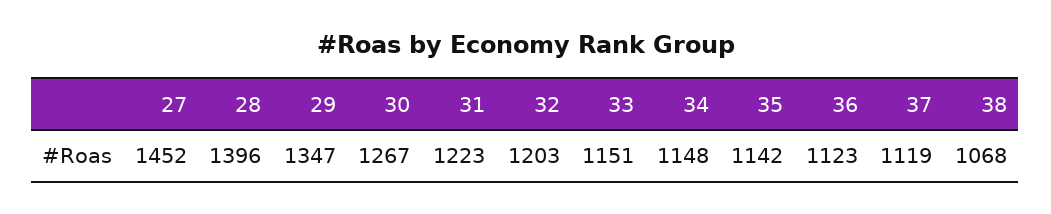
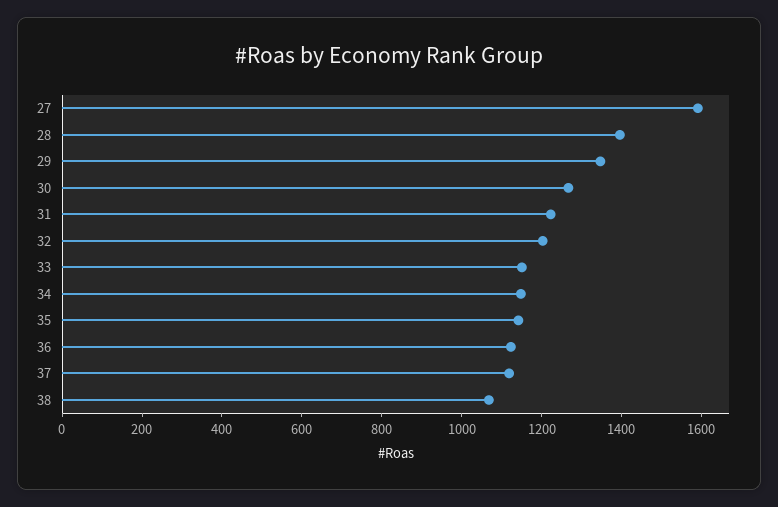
27: 1452 -> 1600

